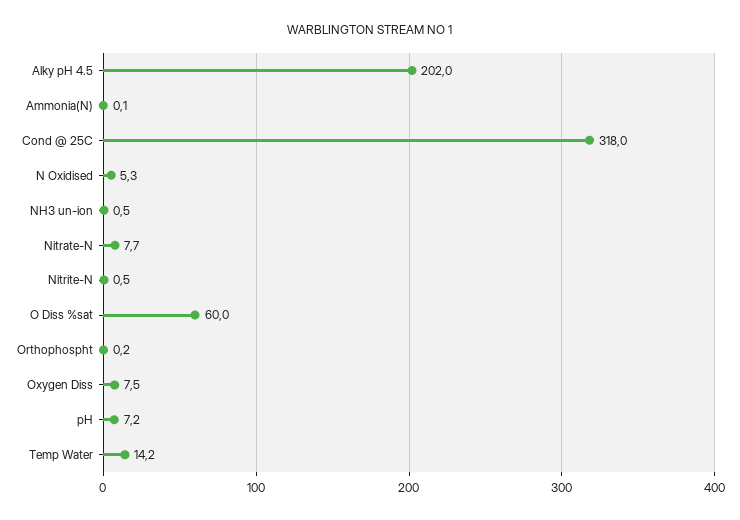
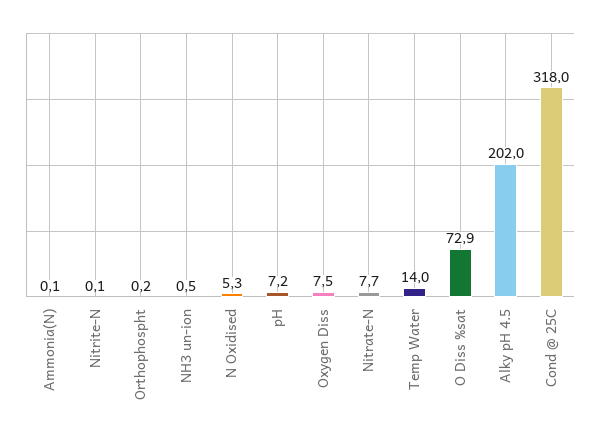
Nitrite-N: 0.5 -> 0.1
O Diss %sat: 60 -> 72.9
Temp Water: 14.2 -> 14

